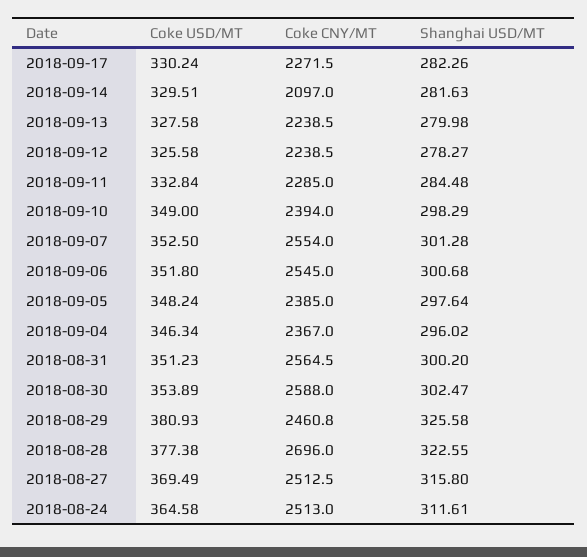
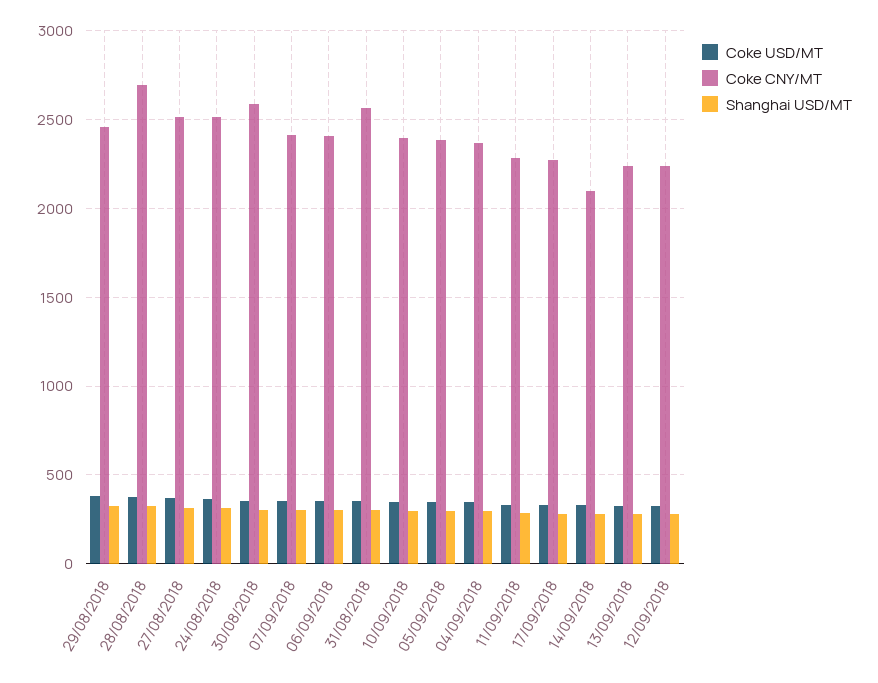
Coke CNY/MT, 2018-09-07: 2554 -> 2400
Coke CNY/MT, 2018-09-06: 2545 -> 2400

